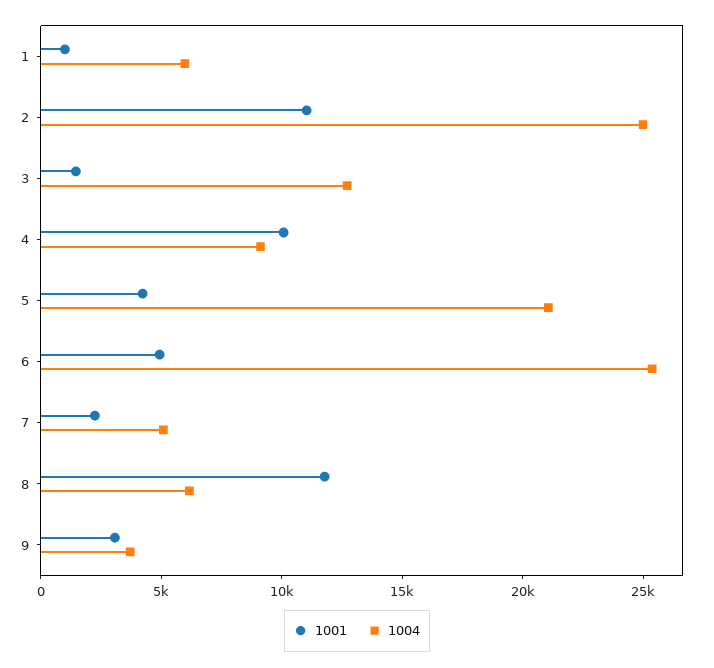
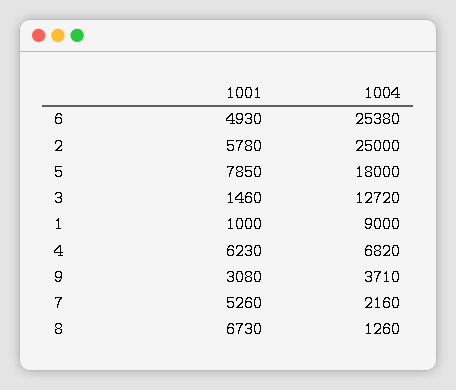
1004, 1: 6000 -> 9000
1001, 2: 11000 -> 5780
1001, 4: 10000 -> 6230
1004, 4: 9000 -> 6820
1001, 5: 4000 -> 7850
1004, 5: 21000 -> 18000
1001, 7: 2000 -> 5260
1004, 7: 5000 -> 2160
1001, 8: 12000 -> 6730
1004, 8: 6000 -> 1260

